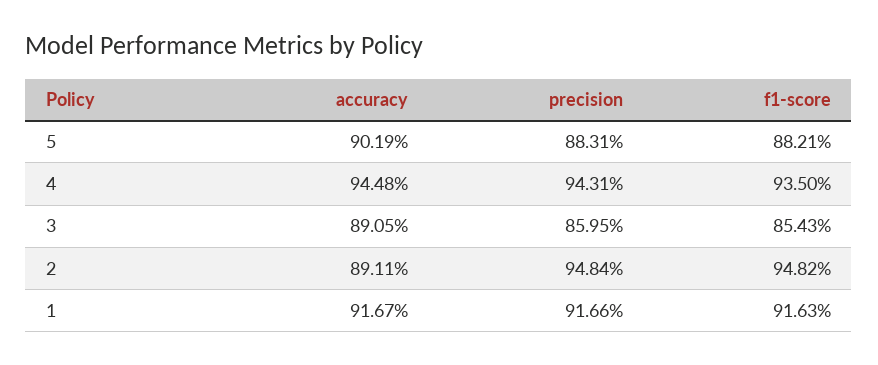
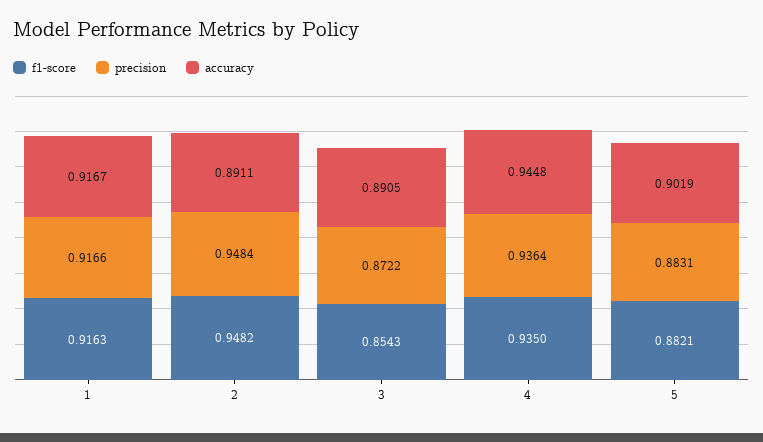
precision, 4: 0.9431 -> 0.9364
precision, 3: 0.8595 -> 0.8722

